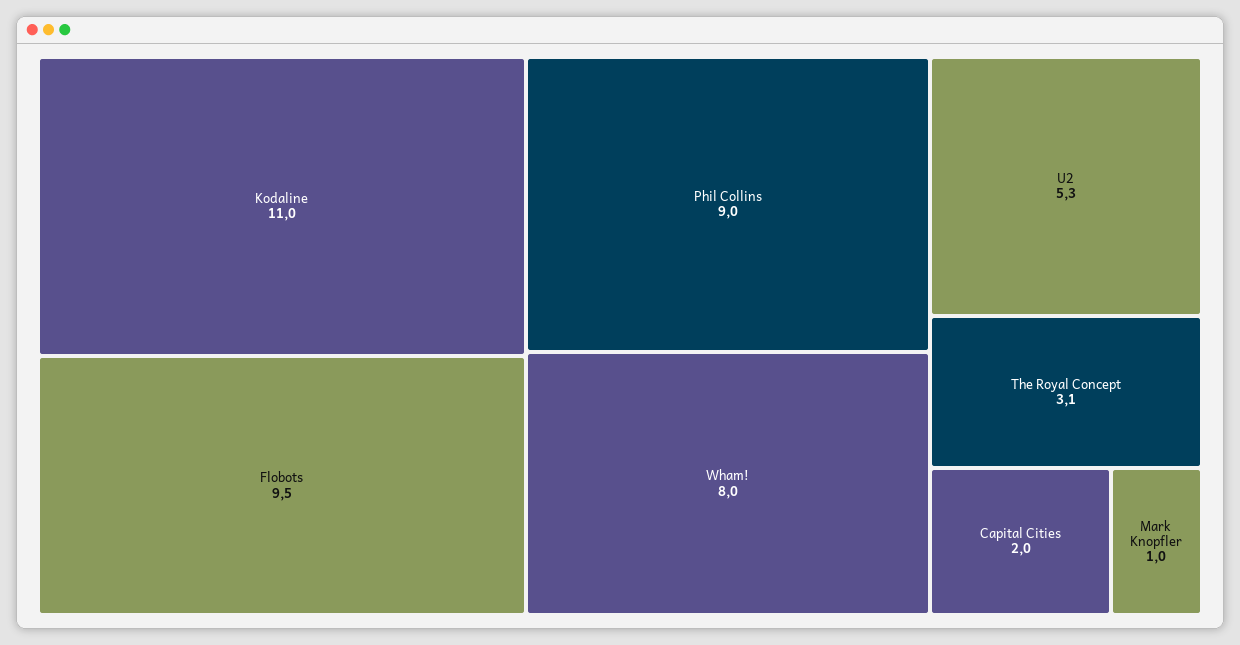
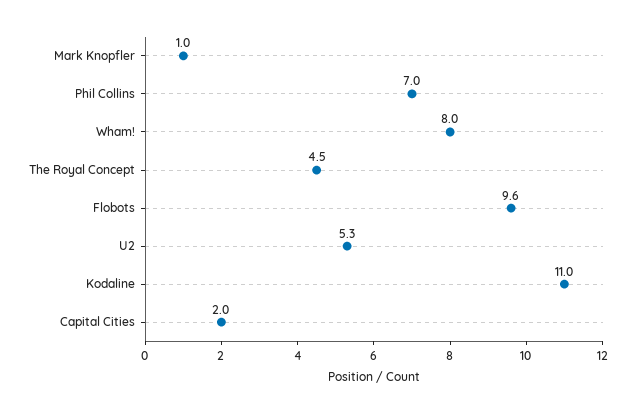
Flobots: 9.5 -> 9.6
Phil Collins: 9 -> 7
The Royal Concept: 3.1 -> 4.5

